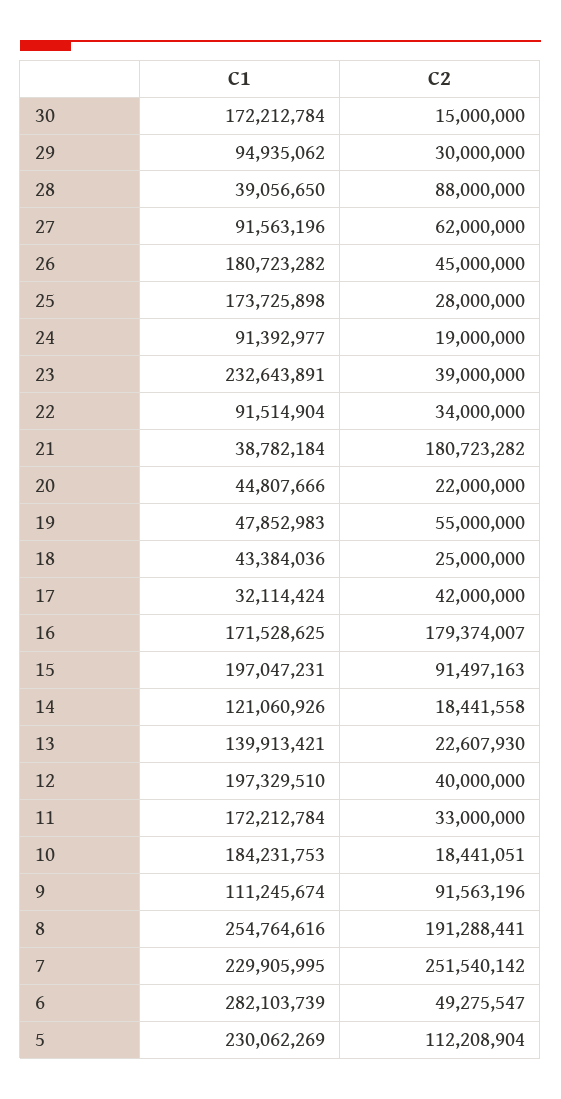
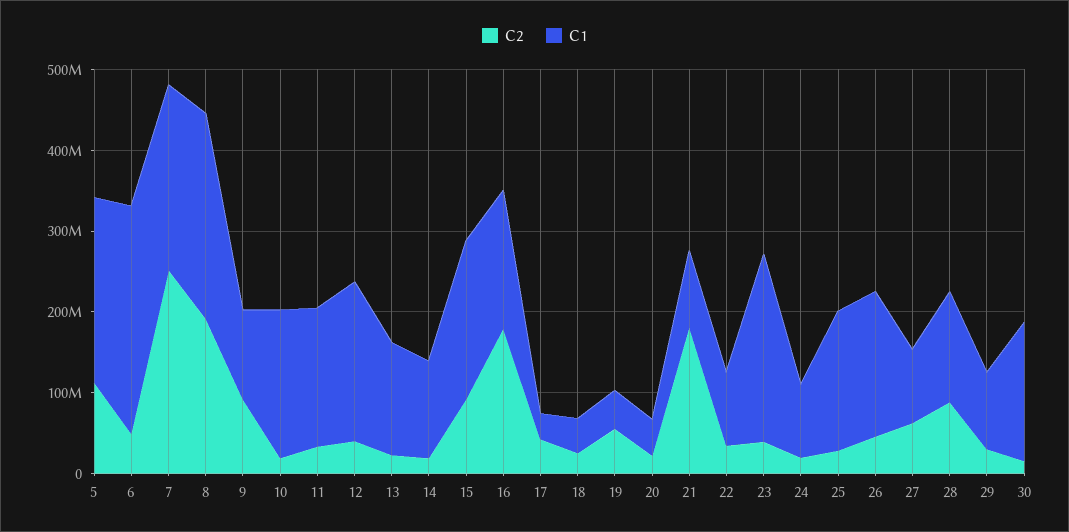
C1, 28: 39056650 -> 140000000
C1, 21: 38782184 -> 100000000

